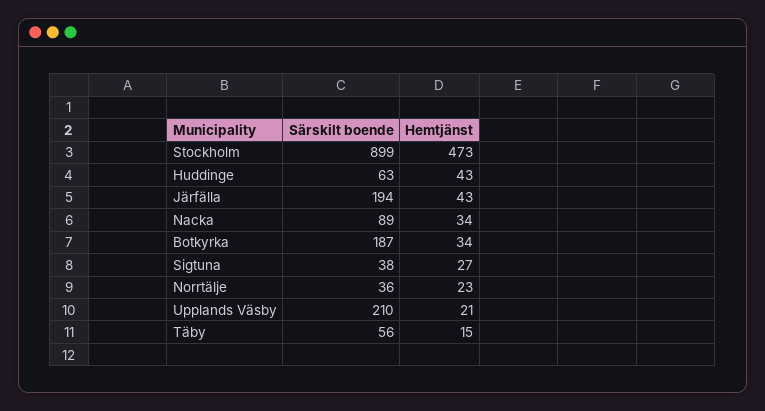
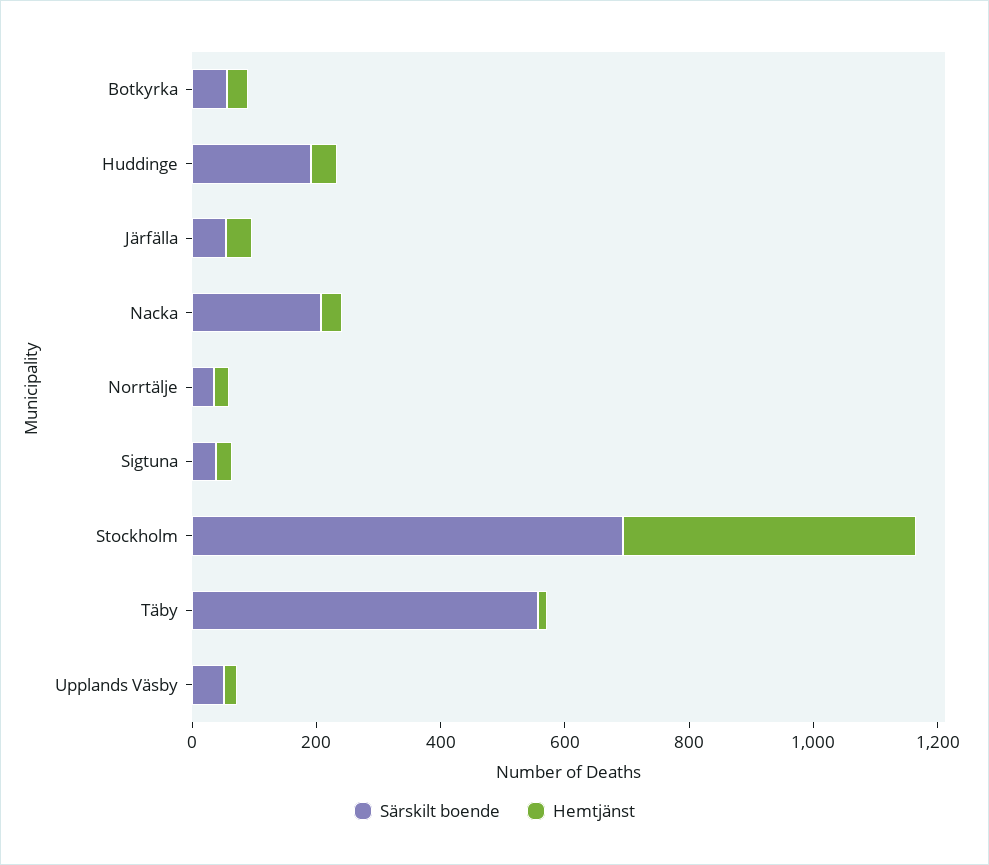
Särskilt boende, Stockholm: 899 -> 700
Särskilt boende, Huddinge: 63 -> 200
Särskilt boende, Järfälla: 194 -> 50
Särskilt boende, Nacka: 89 -> 200
Särskilt boende, Botkyrka: 187 -> 50
Särskilt boende, Upplands Väsby: 210 -> 50
Särskilt boende, Täby: 56 -> 550

